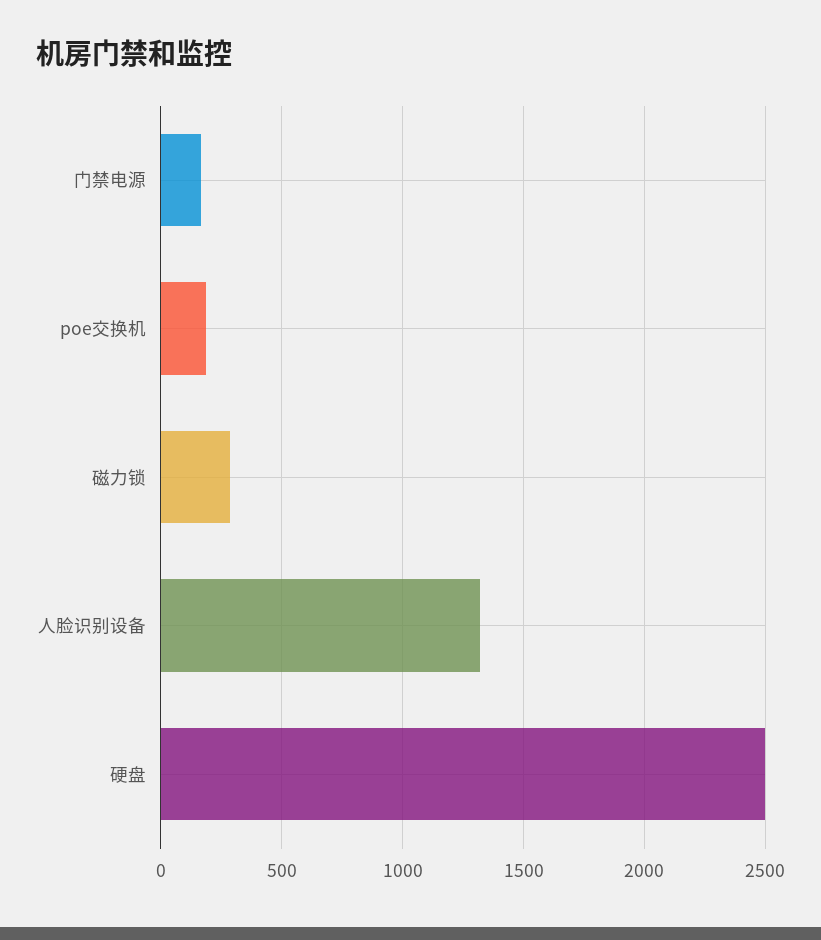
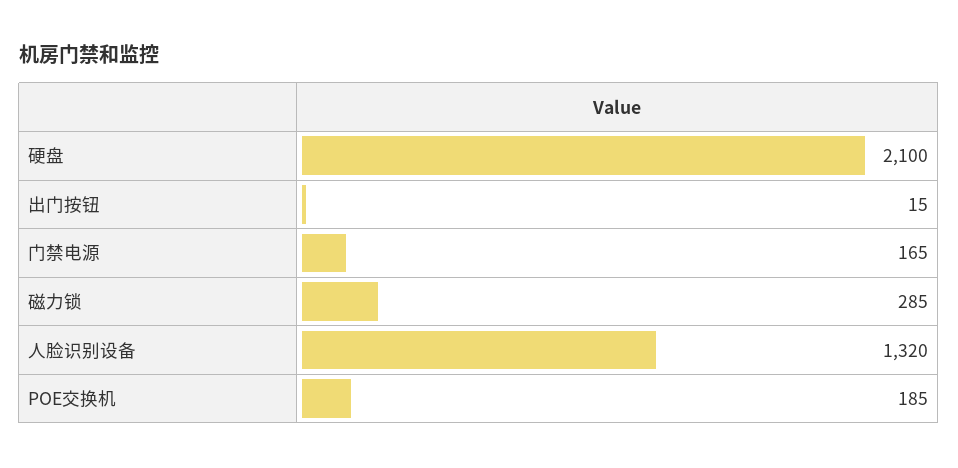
硬盘: 2500 -> 2100
出门按钮: none -> 15

